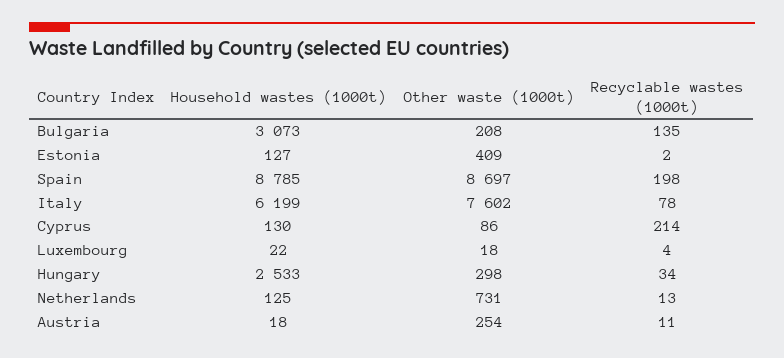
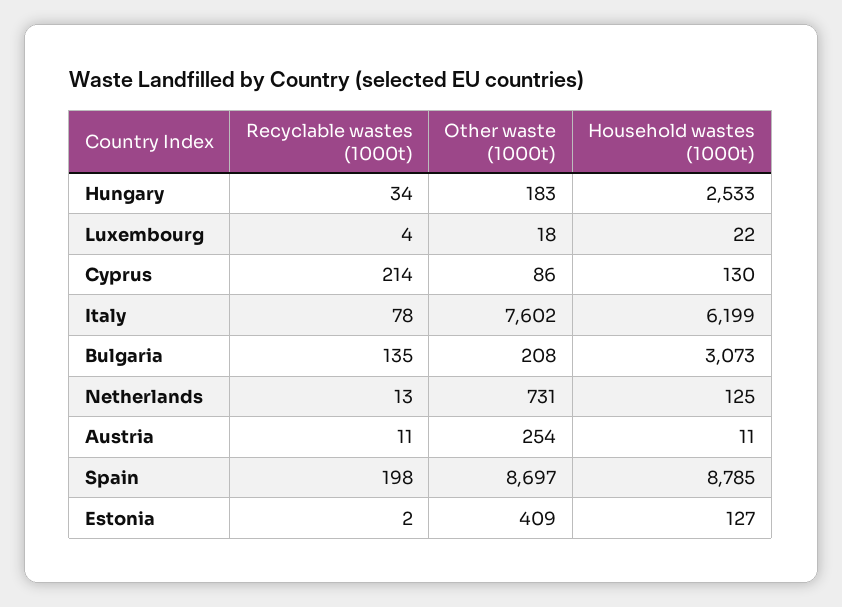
Other waste (1000t), Hungary: 298 -> 183
Household wastes (1000t), Austria: 18 -> 11

